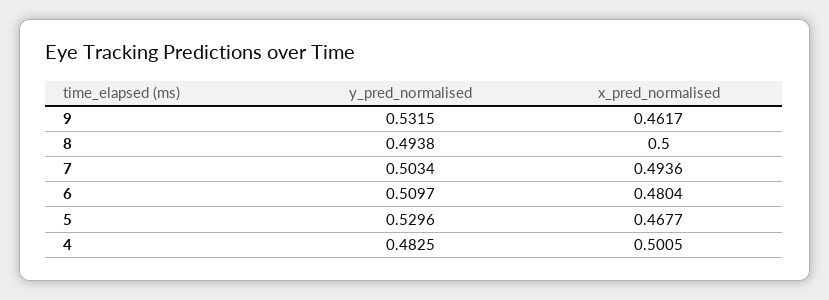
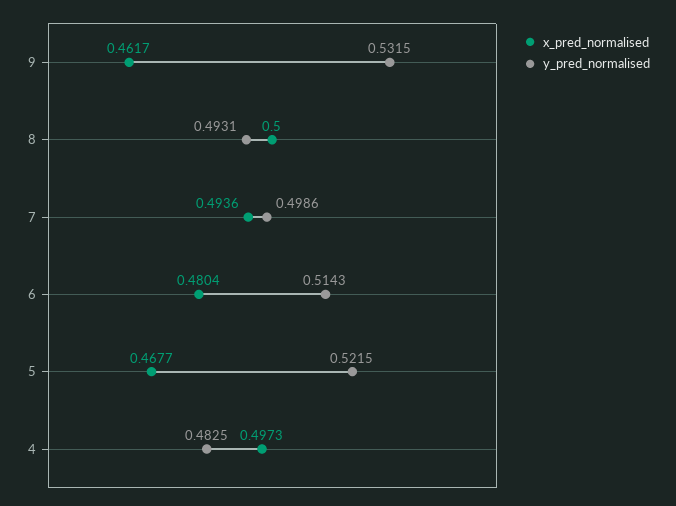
y_pred_normalised, 8: 0.4938 -> 0.4931
y_pred_normalised, 7: 0.5034 -> 0.4986
y_pred_normalised, 6: 0.5097 -> 0.5143
y_pred_normalised, 5: 0.5296 -> 0.5215
x_pred_normalised, 4: 0.5005 -> 0.4973

